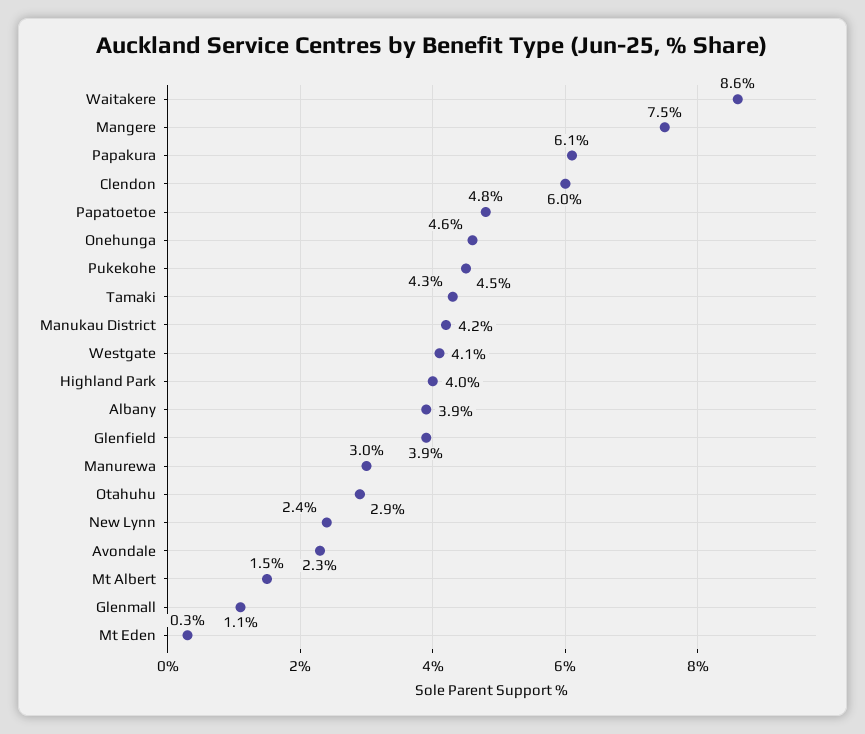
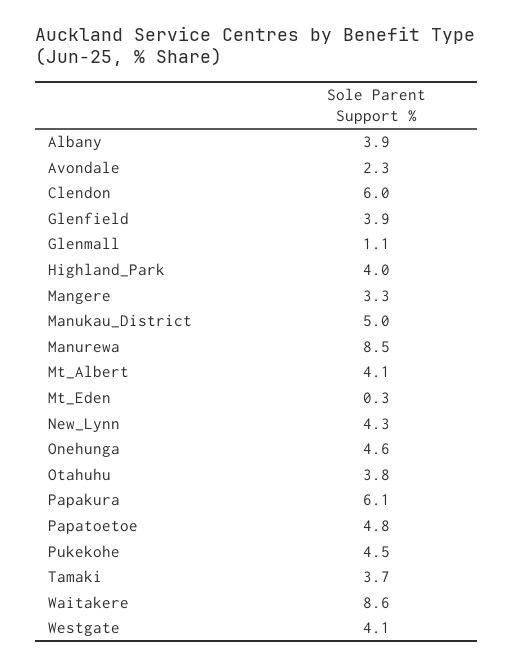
Mangere: 7.5 -> 3.3
Tamaki: 4.3 -> 3.7
Manukau District: 4.2 -> 5
Manurewa: 3 -> 8.5
Otahuhu: 2.9 -> 3.8
New Lynn: 2.4 -> 4.3
Mt Albert: 1.5 -> 4.1

